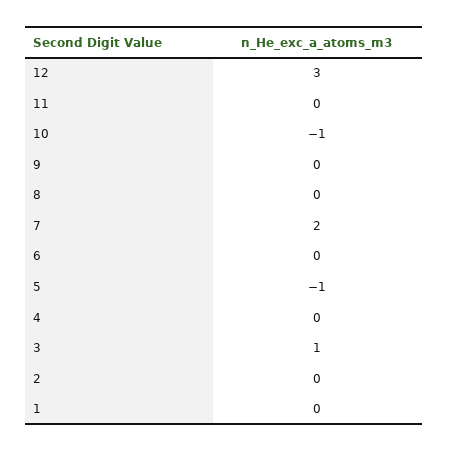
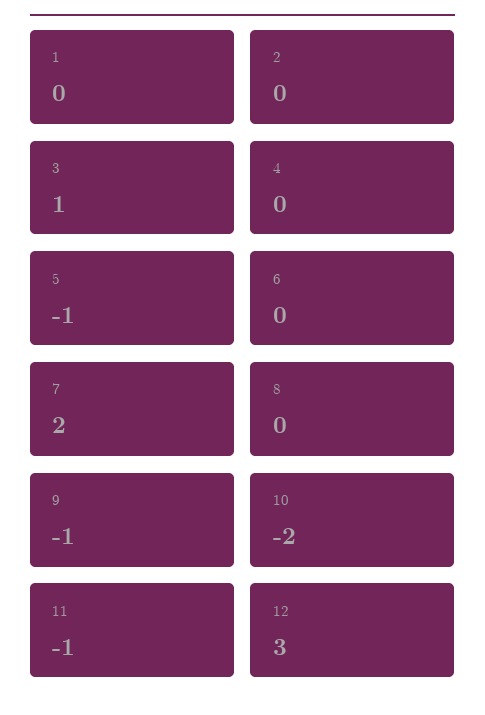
11: 0 -> -1
10: -1 -> -2
9: 0 -> -1

